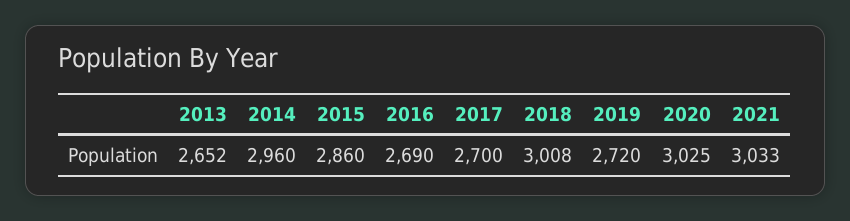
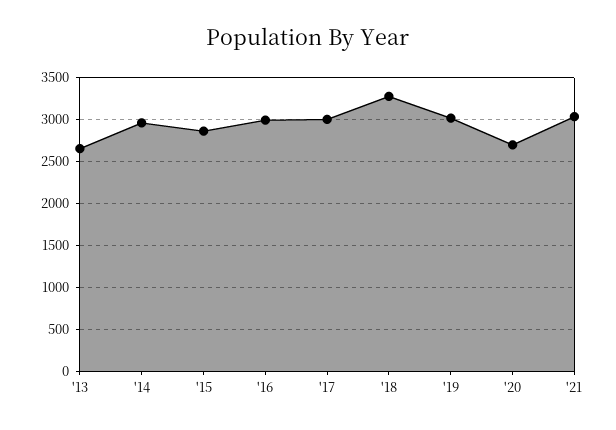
2016: 2690 -> 3000
2017: 2700 -> 3000
2018: 3008 -> 3300
2019: 2720 -> 3000
2020: 3025 -> 2700

